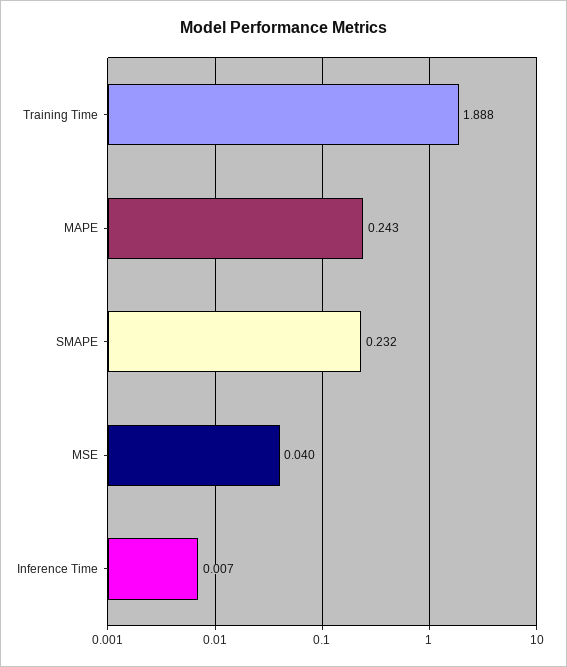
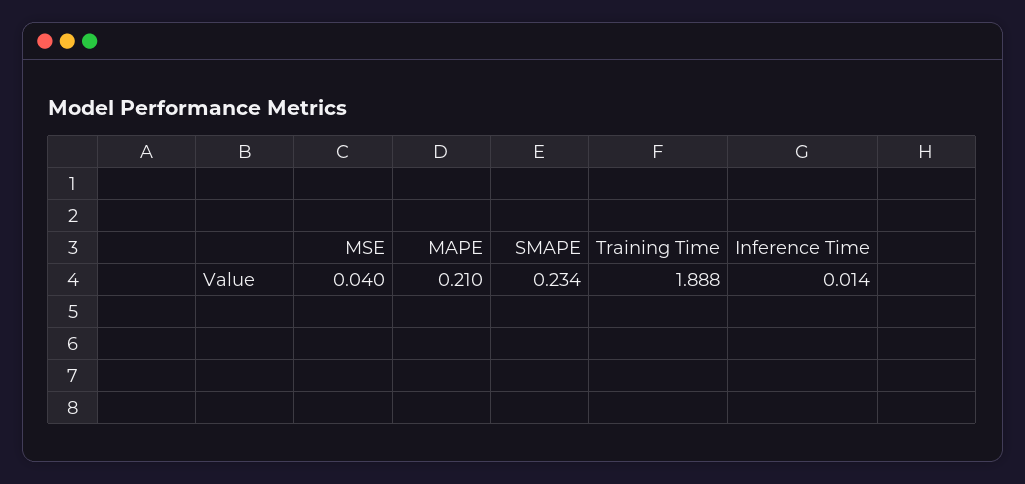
MAPE: 0.243 -> 0.21
SMAPE: 0.232 -> 0.234
Inference Time: 0.007 -> 0.014

